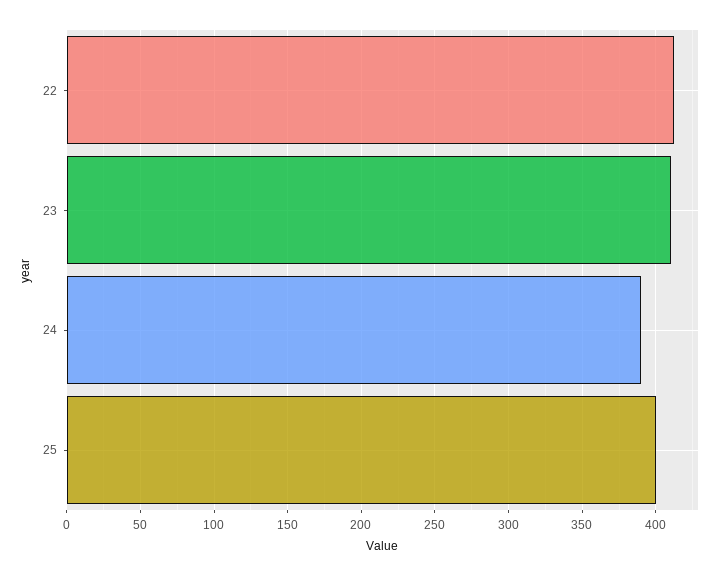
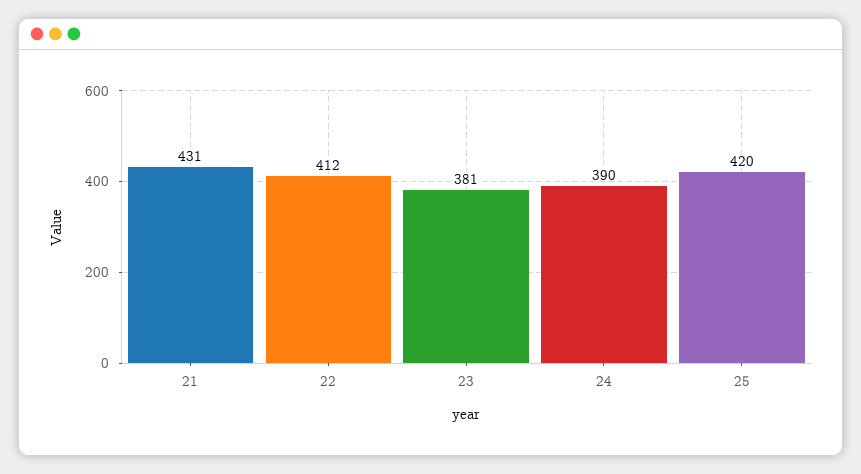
23: 410 -> 381
25: 400 -> 420
21: none -> 431

